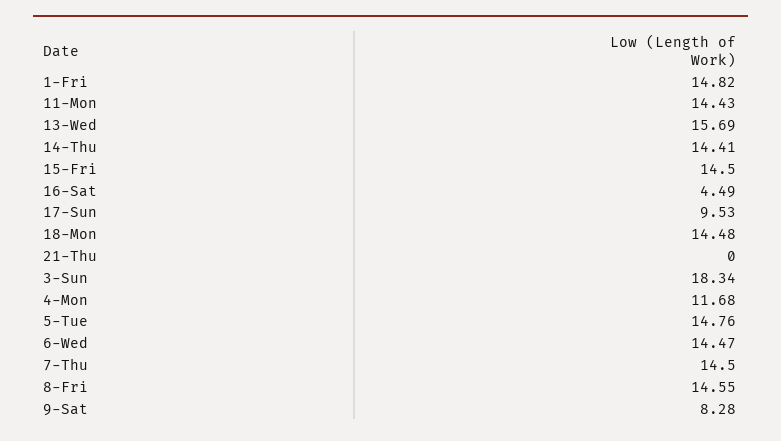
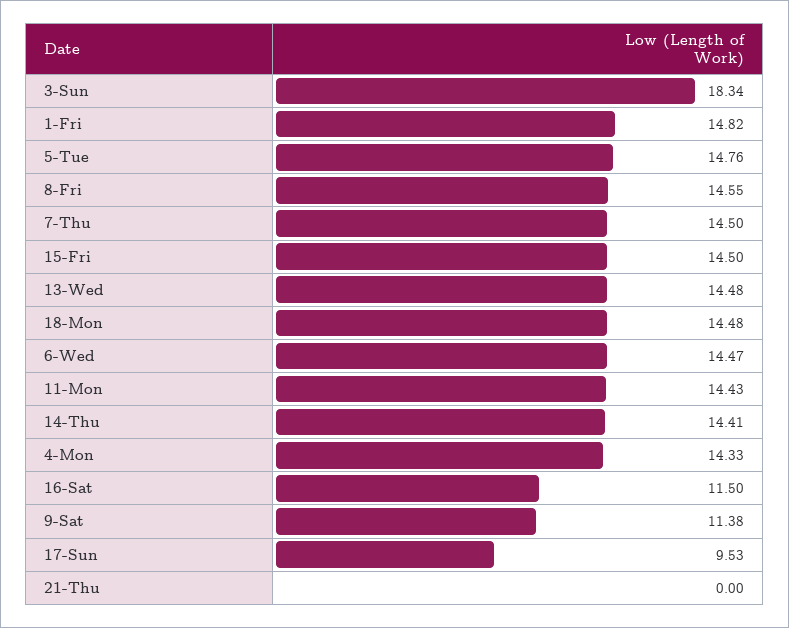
13-Wed: 15.69 -> 14.48
16-Sat: 4.49 -> 11.5
4-Mon: 11.68 -> 14.33
9-Sat: 8.28 -> 11.38

